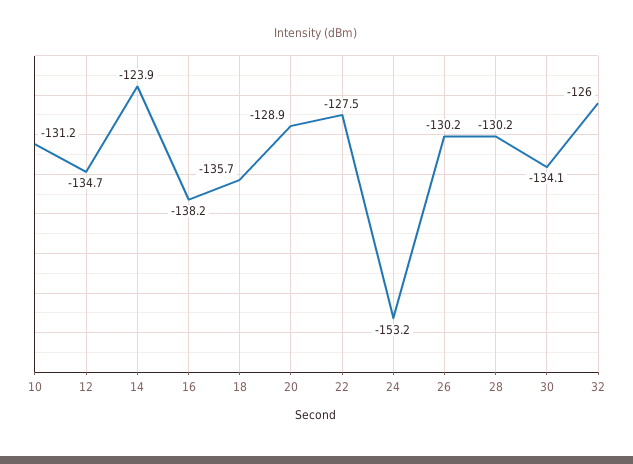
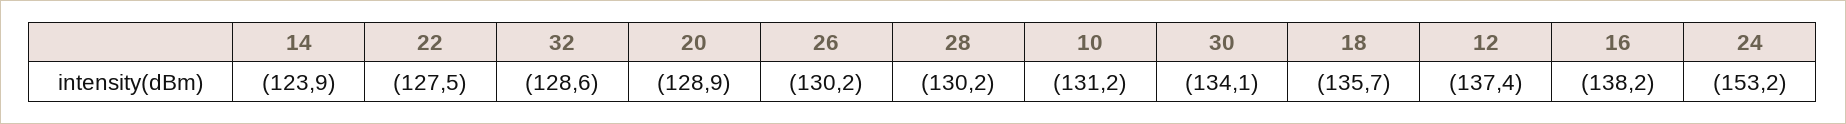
12: -134.7 -> -137.4
32: -126 -> -128.6

